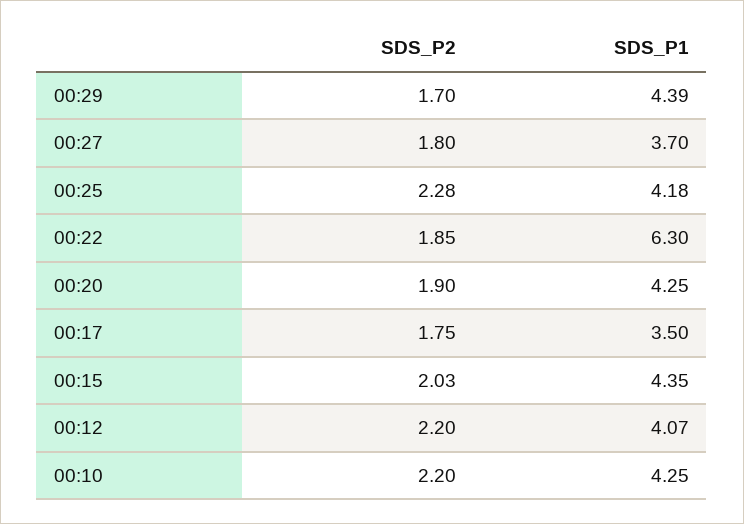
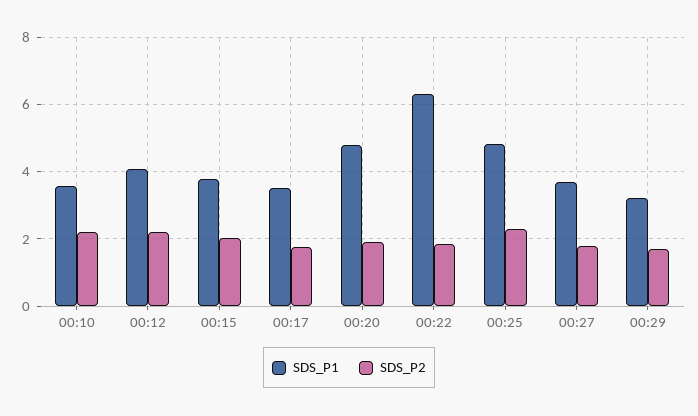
SDS_P1, 00:29: 4.39 -> 3.2
SDS_P1, 00:25: 4.18 -> 4.8
SDS_P1, 00:20: 4.25 -> 4.8
SDS_P1, 00:15: 4.35 -> 3.8
SDS_P1, 00:10: 4.25 -> 3.6

